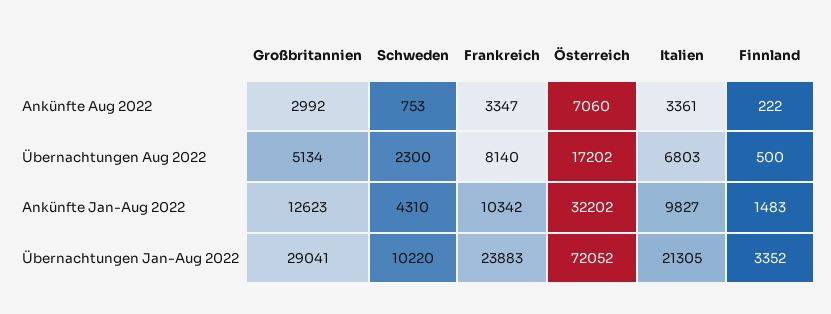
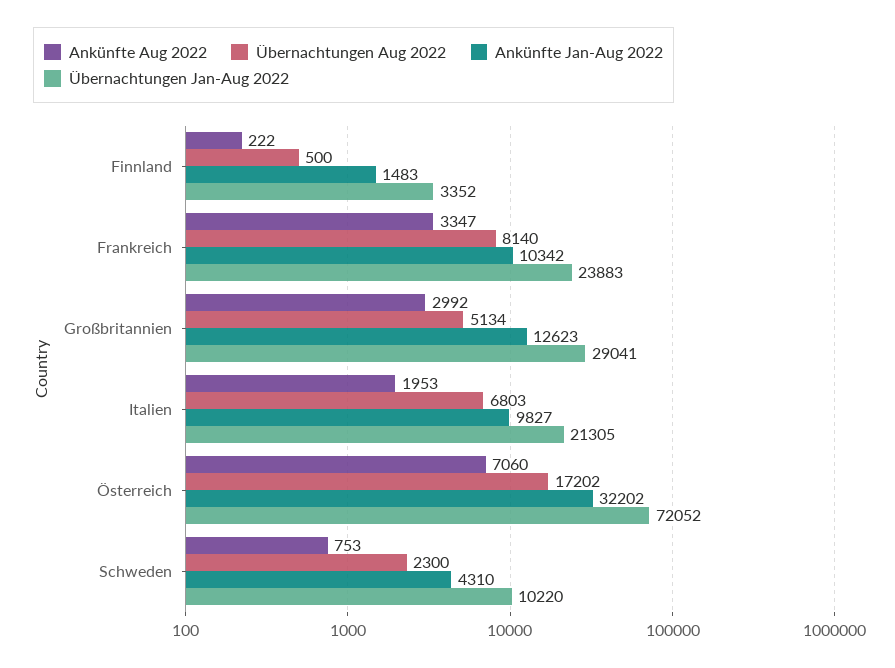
Ankünfte Aug 2022, Italien: 3361 -> 1953

